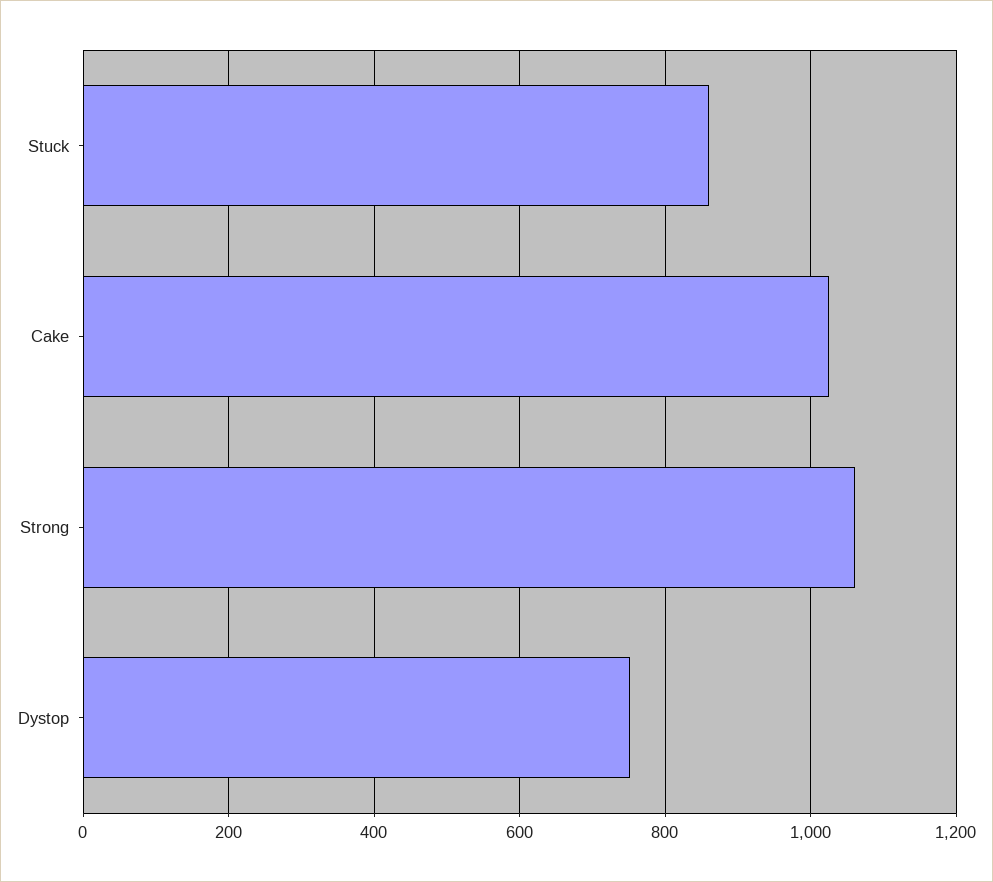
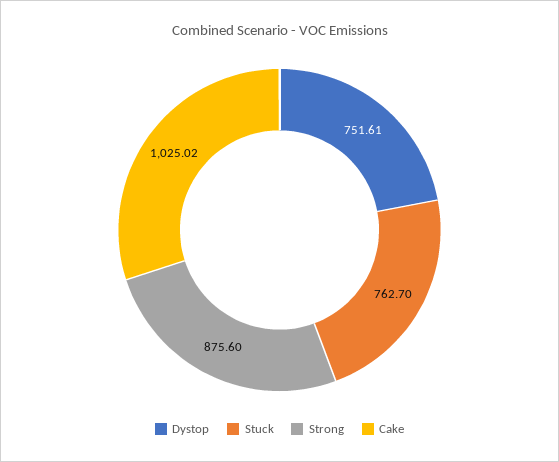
Stuck: 860 -> 762.7
Strong: 1060 -> 875.6

